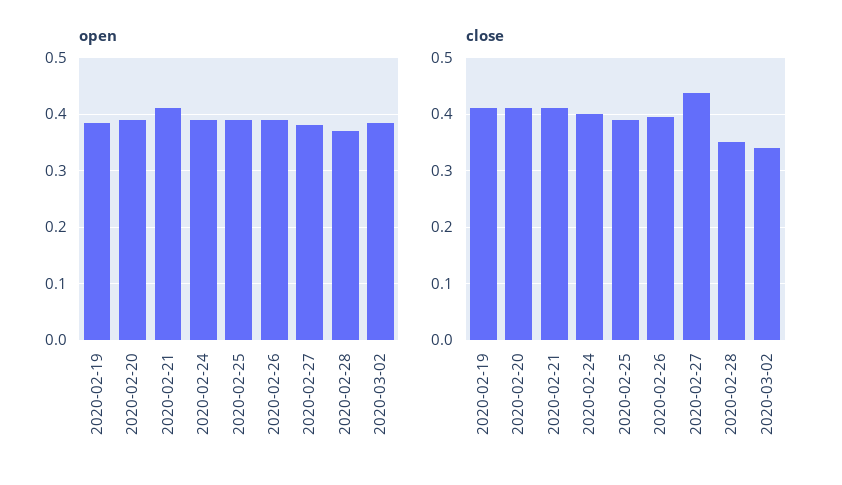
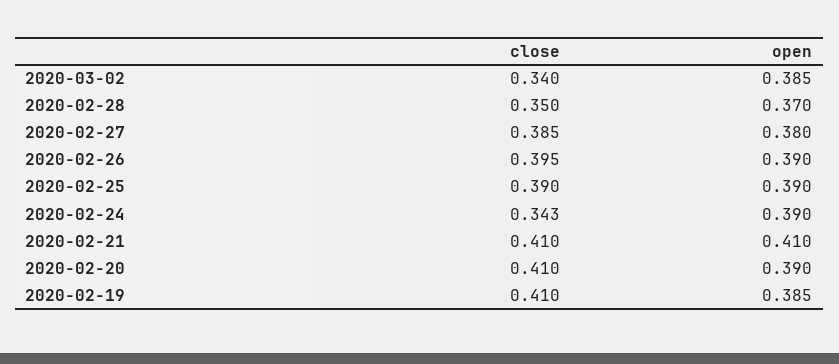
close, 2020-02-24: 0.4 -> 0.343
close, 2020-02-27: 0.44 -> 0.385

